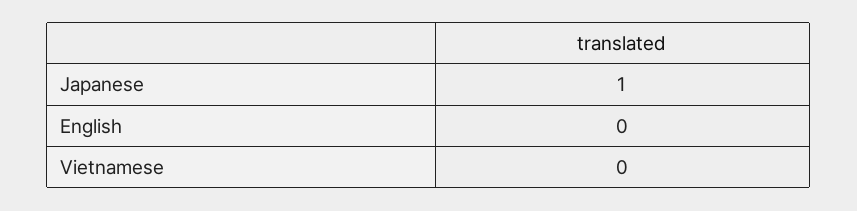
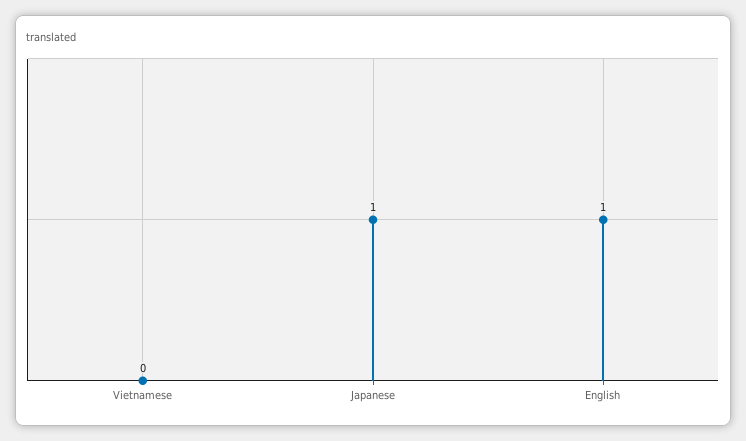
English: 0 -> 1

